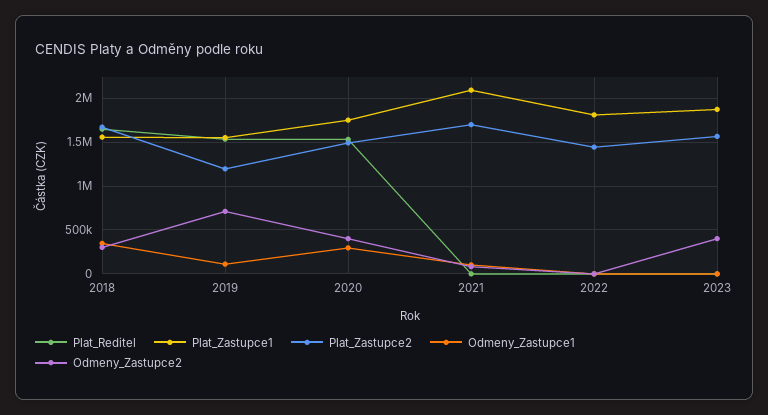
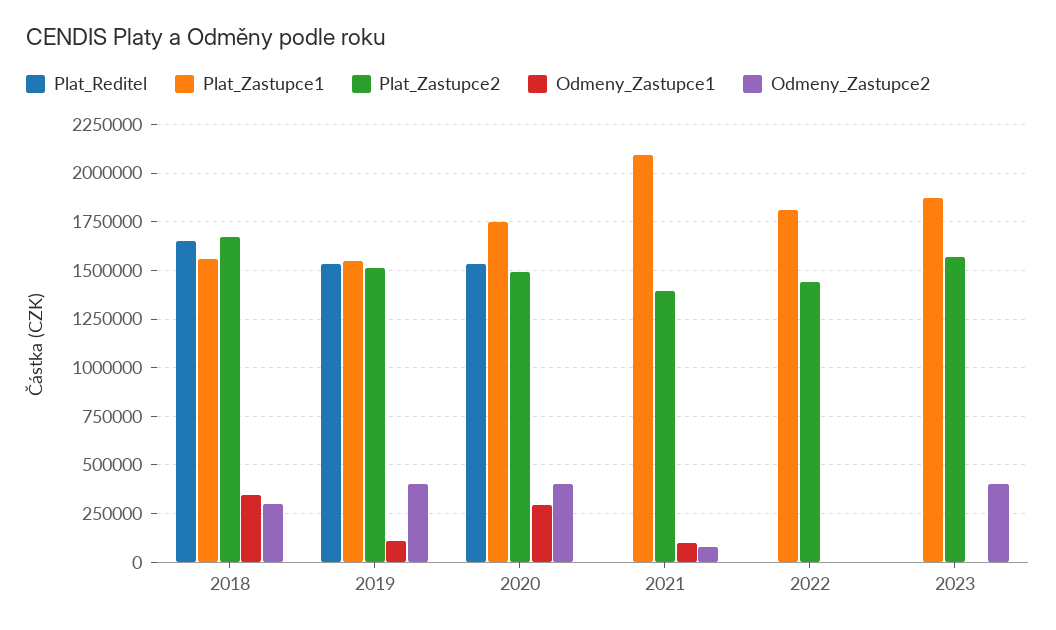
Plat_Zastupce2, 2019: 1200000 -> 1500000
Odmeny_Zastupce2, 2019: 700000 -> 400000
Plat_Zastupce2, 2021: 1700000 -> 1400000

